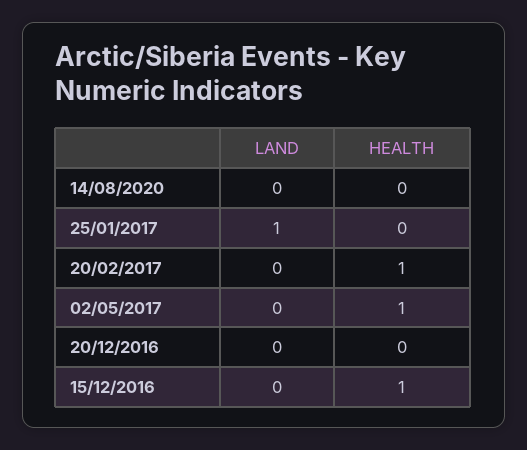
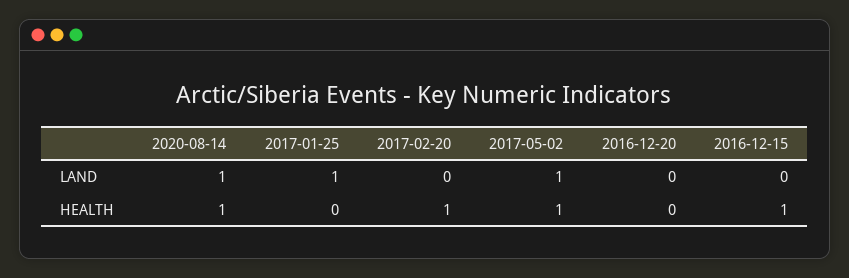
LAND, 14/08/2020: 0 -> 1
HEALTH, 14/08/2020: 0 -> 1
LAND, 02/05/2017: 0 -> 1

